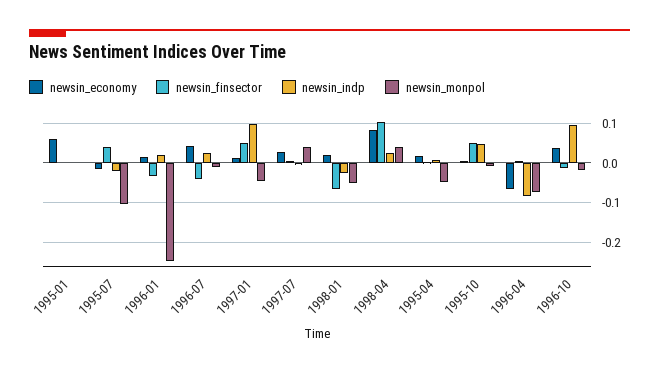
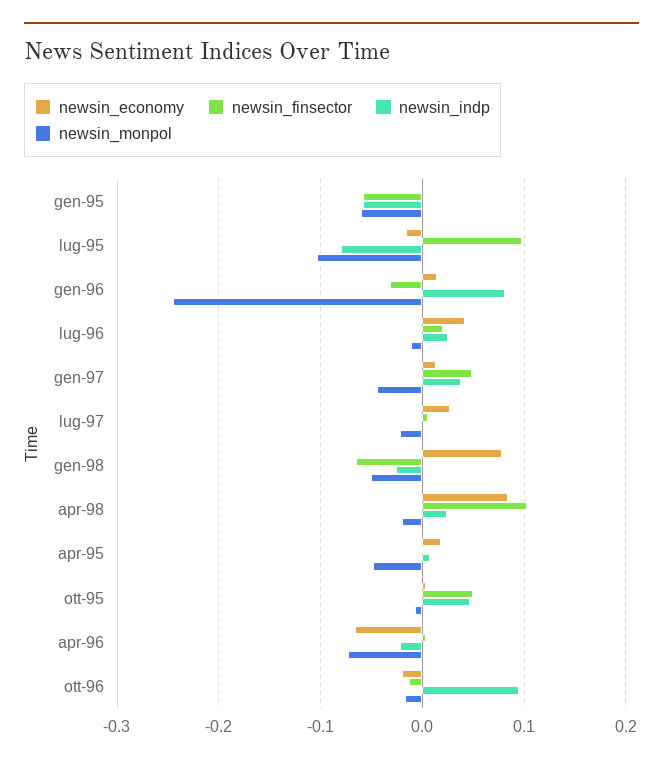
newsin_economy, 1995-01: 0.06 -> 0
newsin_finsector, 1995-01: 0 -> -0.06
newsin_indp, 1995-01: 0 -> -0.06
newsin_monpol, 1995-01: 0 -> -0.06
newsin_finsector, 1995-07: 0.04 -> 0.1
newsin_indp, 1995-07: -0.02 -> -0.08
newsin_indp, 1996-01: 0.02 -> 0.08
newsin_finsector, 1996-07: -0.04 -> 0.02
newsin_indp, 1997-01: 0.1 -> 0.04
newsin_monpol, 1997-07: 0.04 -> -0.02
newsin_economy, 1998-01: 0.02 -> 0.08
newsin_monpol, 1998-04: 0.04 -> -0.02
newsin_indp, 1996-04: -0.08 -> -0.02
newsin_economy, 1996-10: 0.04 -> -0.02

